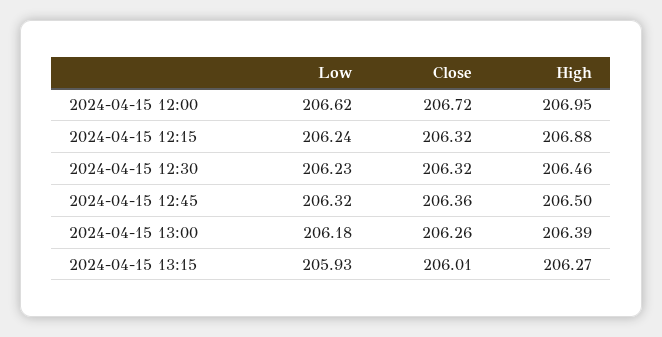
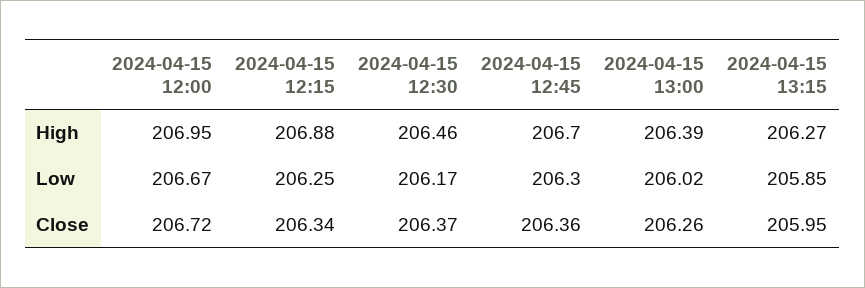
Low, 2024-04-15 12:00: 206.62 -> 206.67
Low, 2024-04-15 12:15: 206.24 -> 206.25
Close, 2024-04-15 12:15: 206.32 -> 206.34
Low, 2024-04-15 12:30: 206.23 -> 206.17
Close, 2024-04-15 12:30: 206.32 -> 206.37
Low, 2024-04-15 12:45: 206.32 -> 206.3
High, 2024-04-15 12:45: 206.5 -> 206.7
Low, 2024-04-15 13:00: 206.18 -> 206.02
Low, 2024-04-15 13:15: 205.93 -> 205.85
Close, 2024-04-15 13:15: 206.01 -> 205.95

